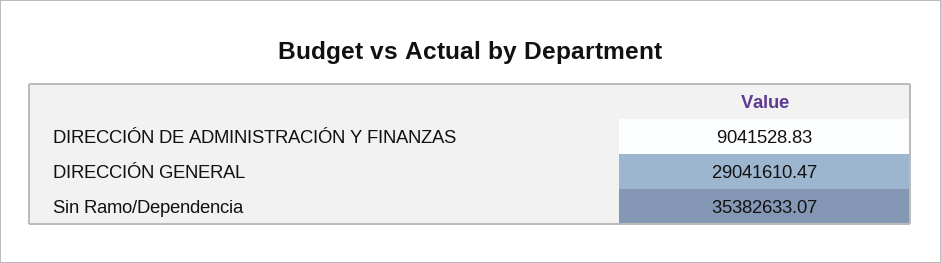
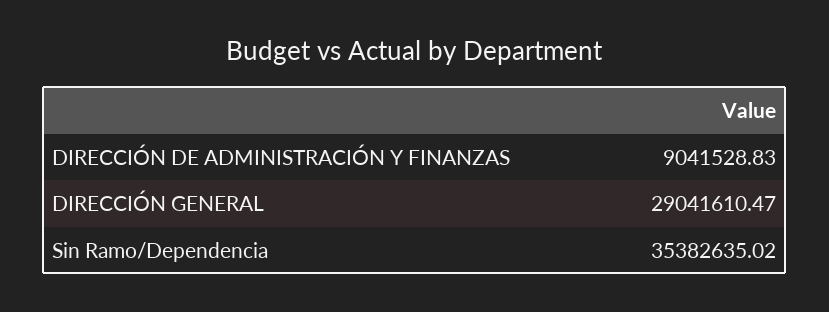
Sin Ramo/Dependencia: 35382633.07 -> 35382635.02

